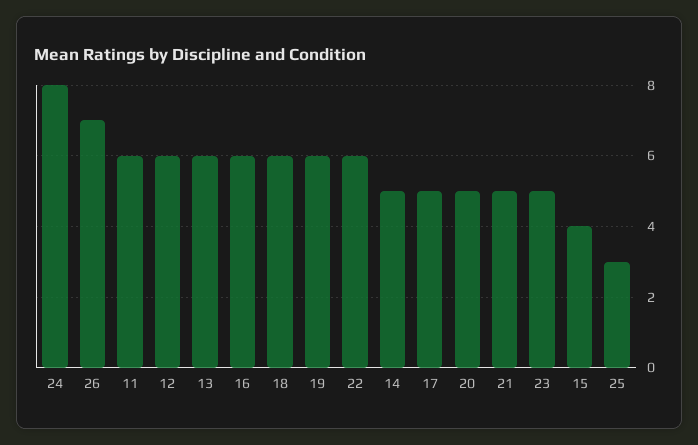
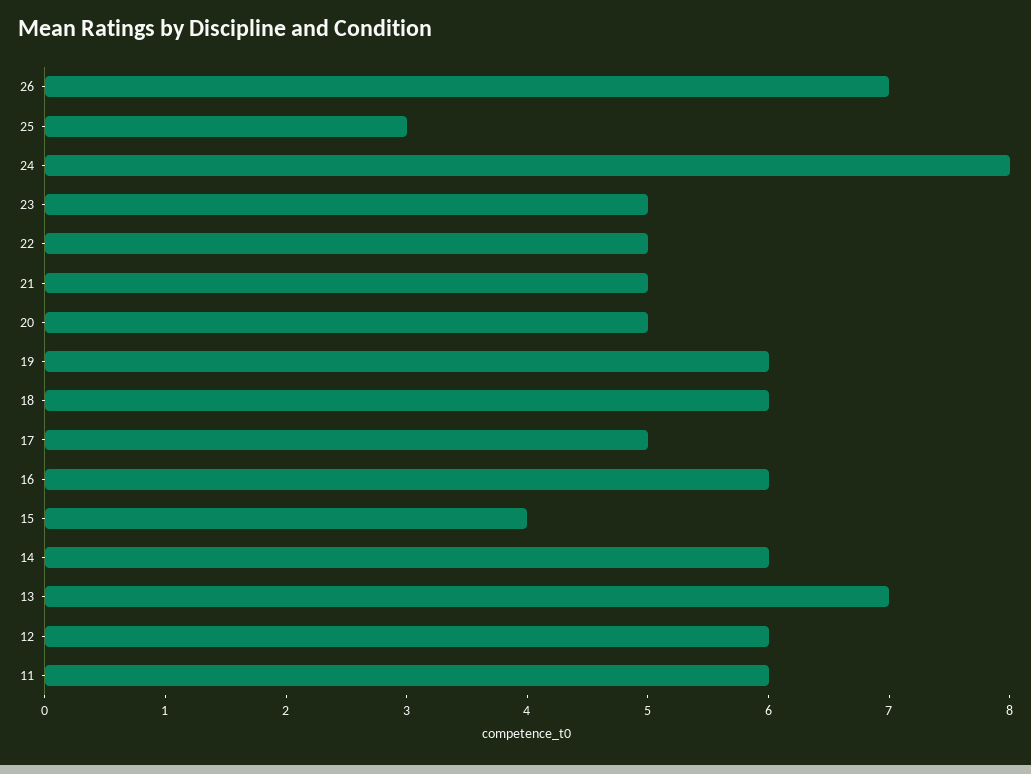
13: 6 -> 7
22: 6 -> 5
14: 5 -> 6

